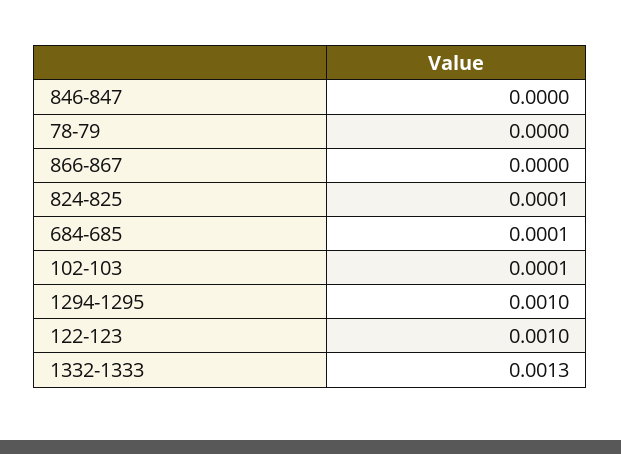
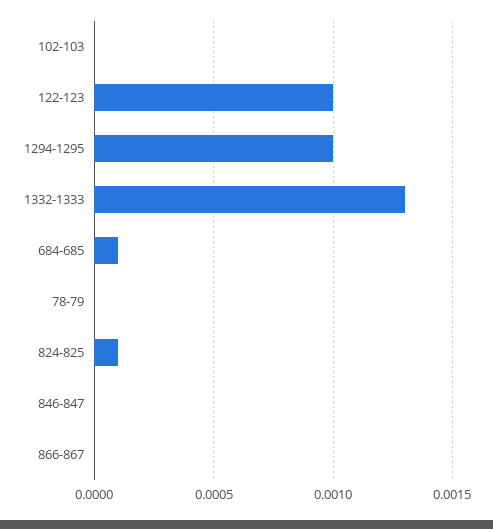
102-103: 0.0001 -> 0

